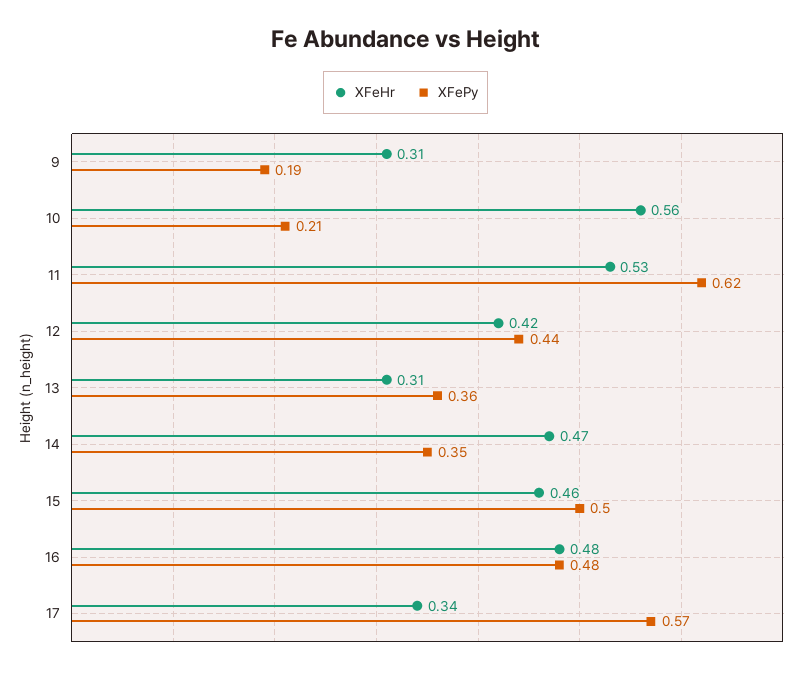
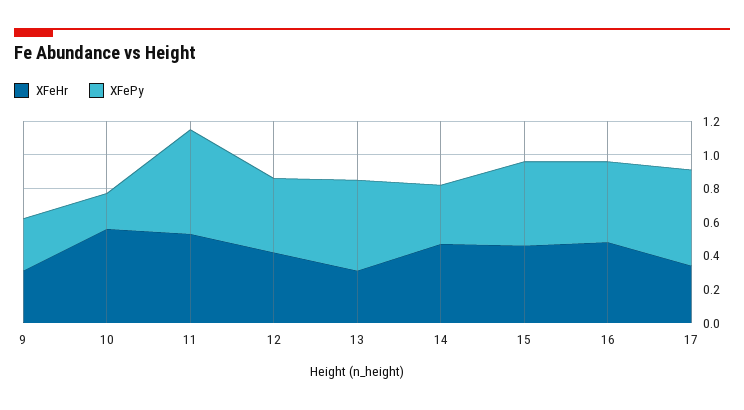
XFePy, 9: 0.19 -> 0.3
XFePy, 13: 0.36 -> 0.55

